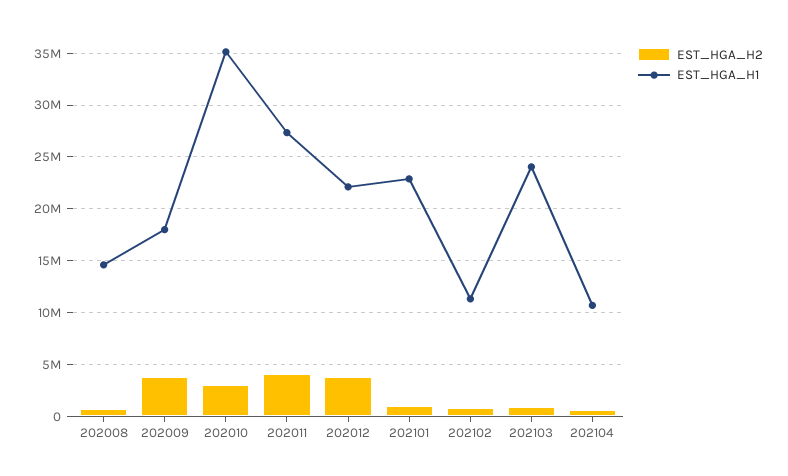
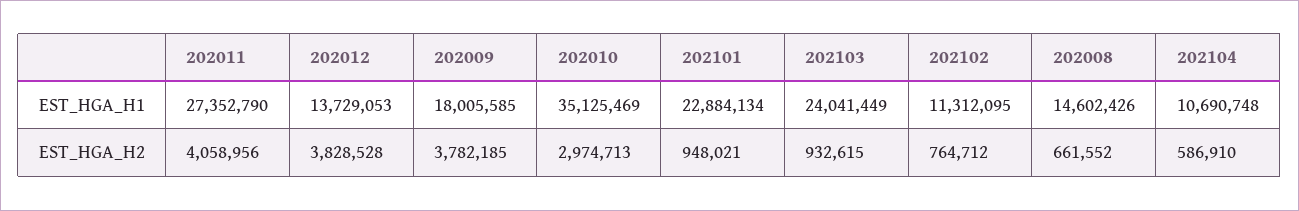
EST_HGA_H1, 202012: 22000000 -> 13729053

